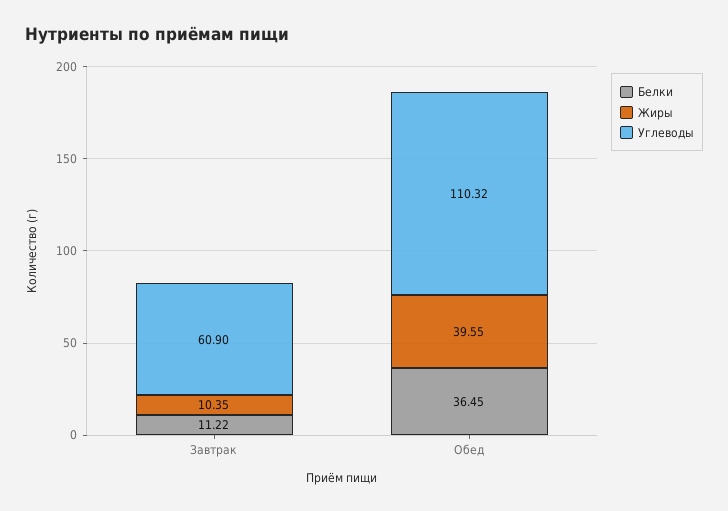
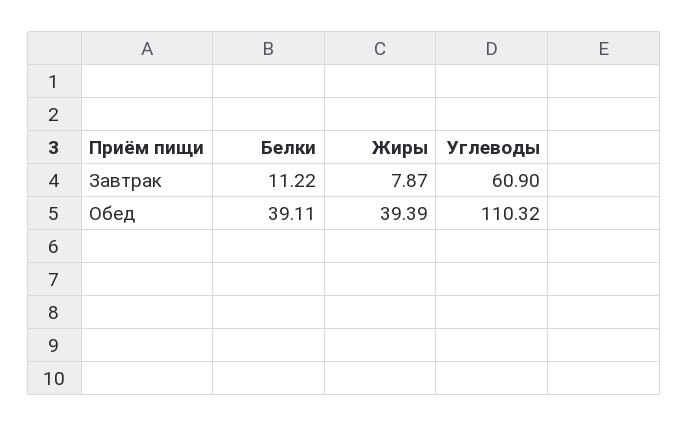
Жиры, Завтрак: 10.35 -> 7.87
Белки, Обед: 36.45 -> 39.11
Жиры, Обед: 39.55 -> 39.39

